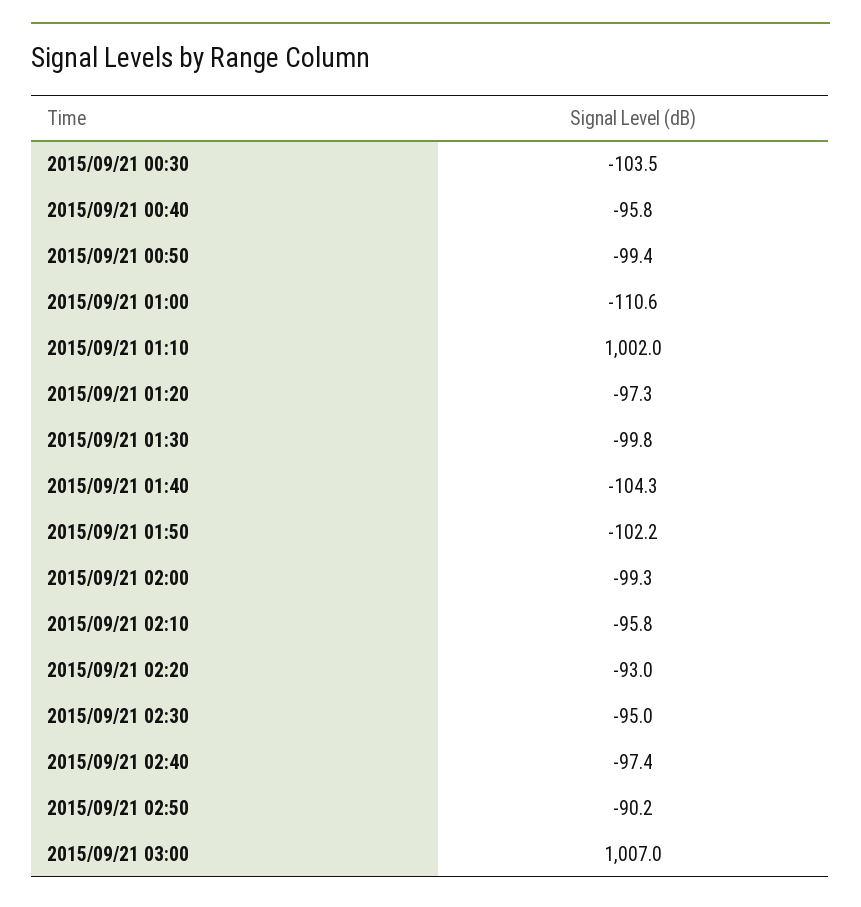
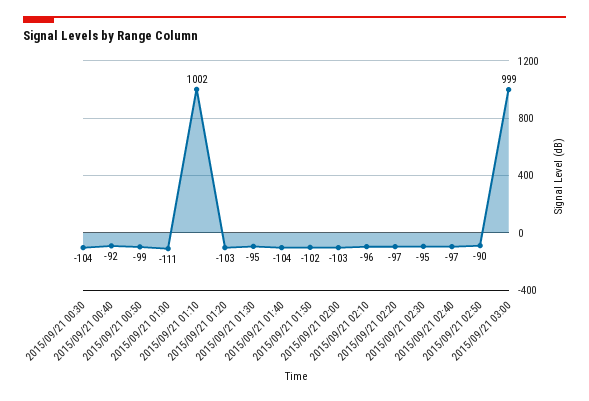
2015/09/21 00:40: -95.8 -> -92
2015/09/21 01:20: -97.3 -> -103
2015/09/21 01:30: -99.8 -> -95
2015/09/21 02:00: -99.3 -> -103
2015/09/21 02:20: -93 -> -97
2015/09/21 03:00: 1007 -> 999

